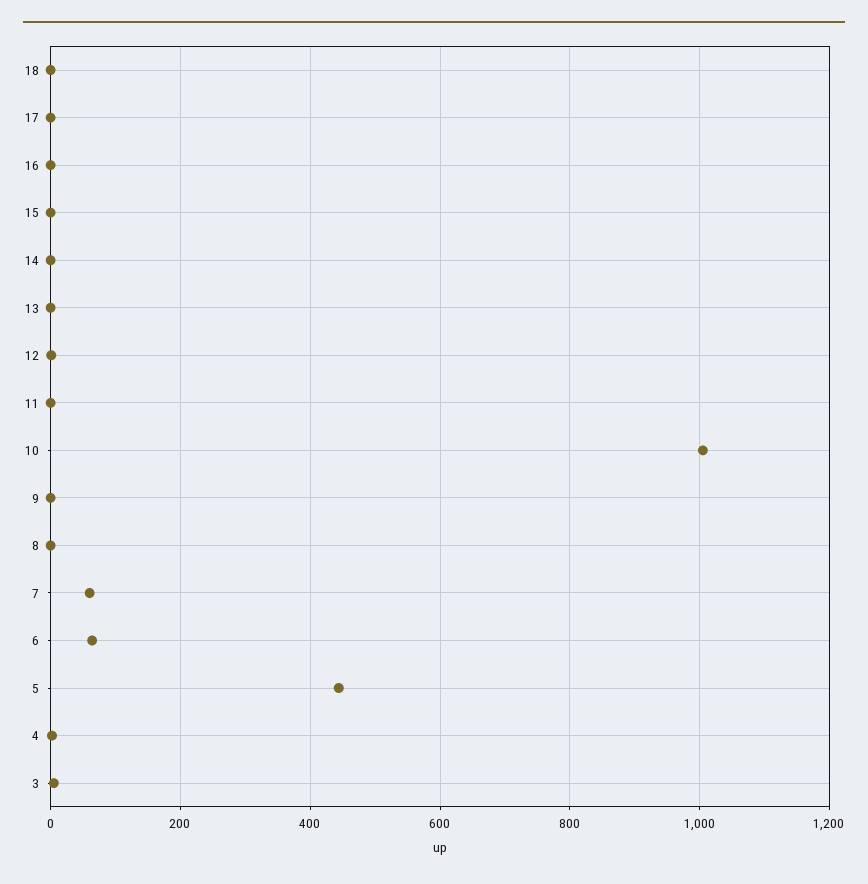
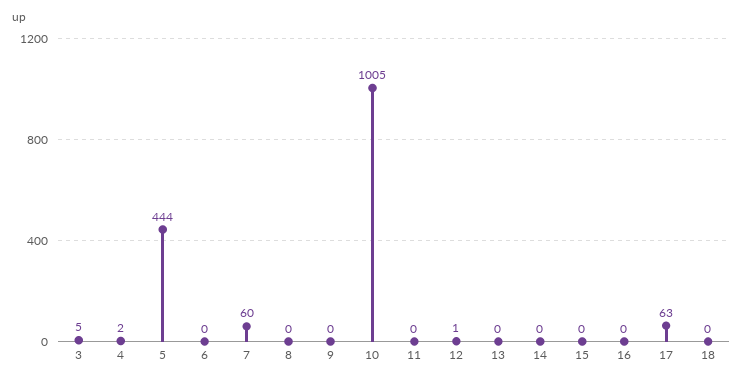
17: 0 -> 63
6: 60 -> 0

